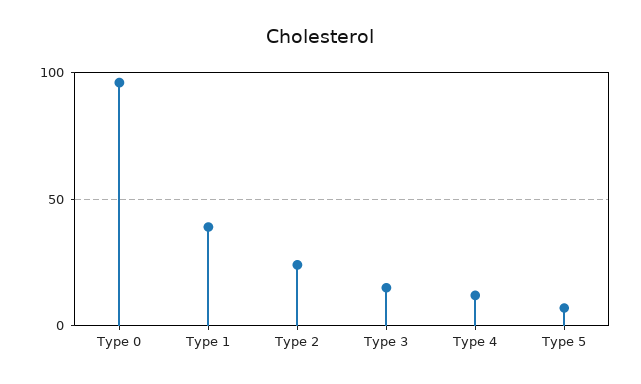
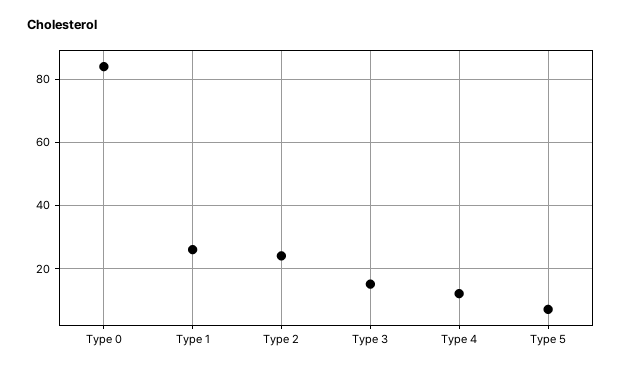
Type 0: 95 -> 85
Type 1: 40 -> 25

